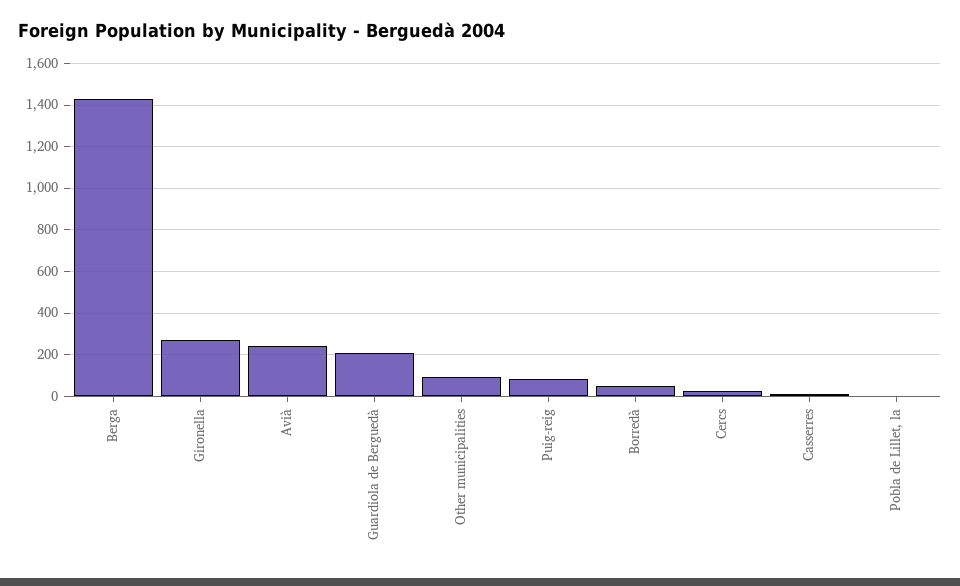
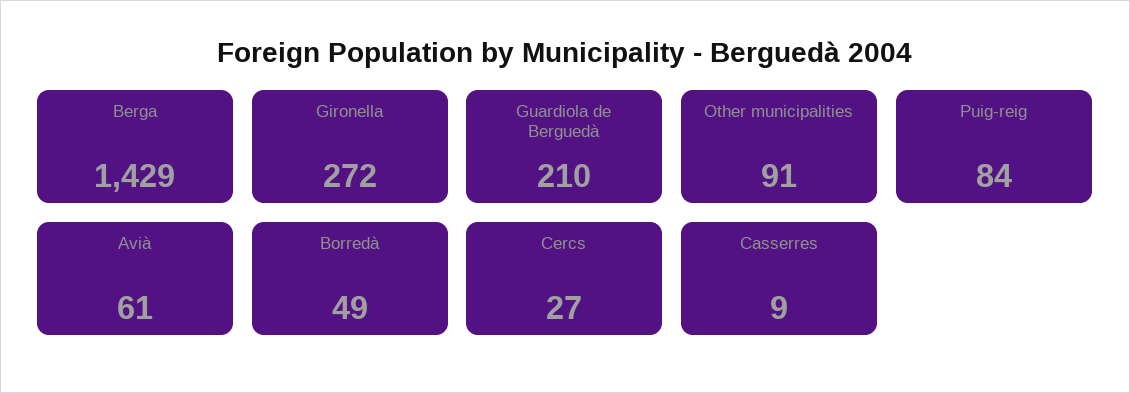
Avià: 250 -> 61
Pobla de Lillet, la: 0 -> none

